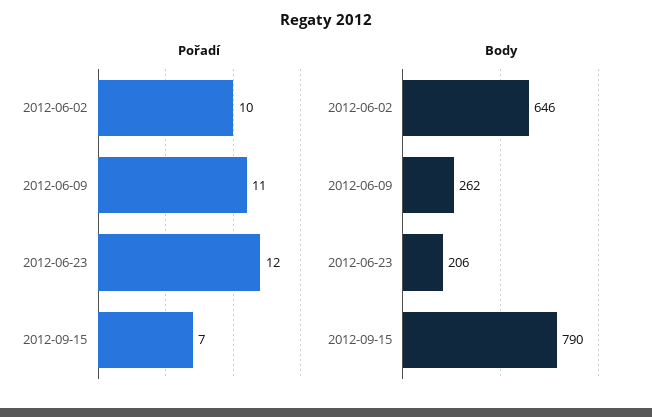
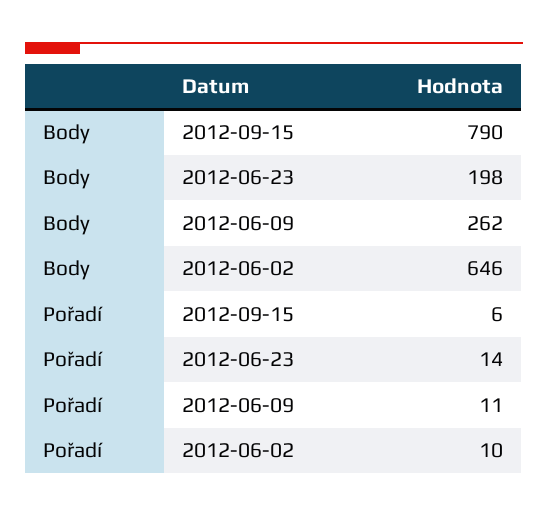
Pořadí, 2012-06-23: 12 -> 14
Pořadí, 2012-09-15: 7 -> 6
Body, 2012-06-23: 206 -> 198

